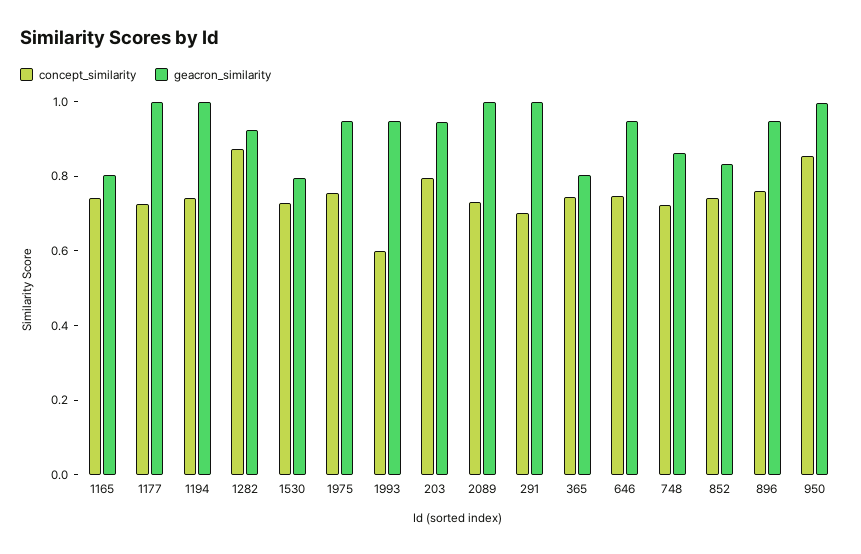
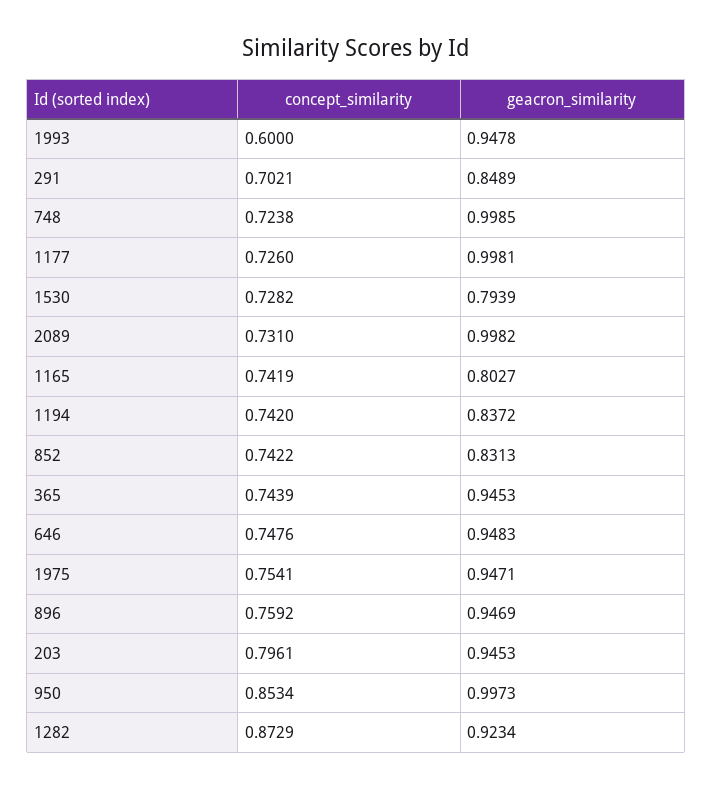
geacron_similarity, 1194: 1 -> 0.8372
geacron_similarity, 291: 1 -> 0.8489
geacron_similarity, 365: 0.8 -> 0.9453
geacron_similarity, 748: 0.85 -> 0.9985

